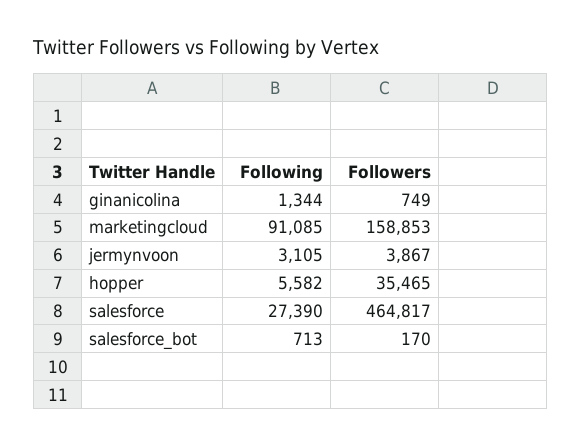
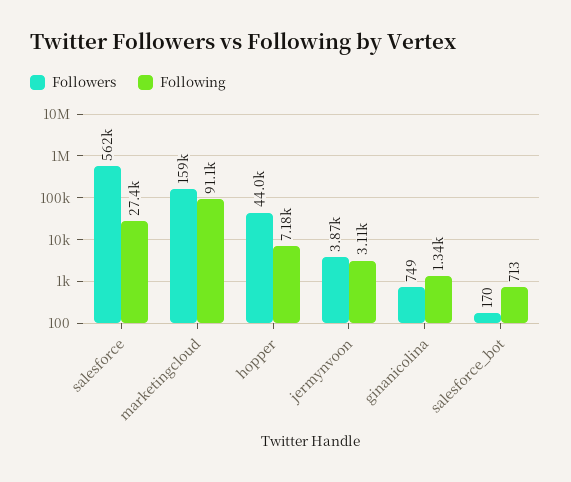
Following, hopper: 5582 -> 7180
Followers, hopper: 35465 -> 44000
Followers, salesforce: 464817 -> 562000

